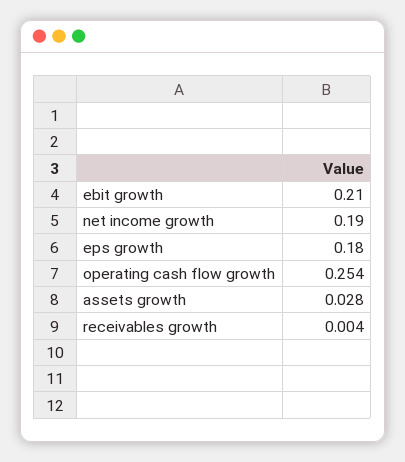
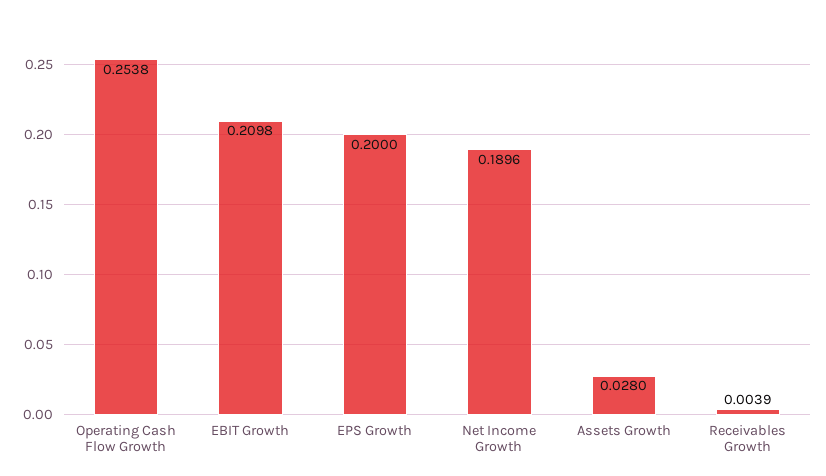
eps growth: 0.18 -> 0.2

